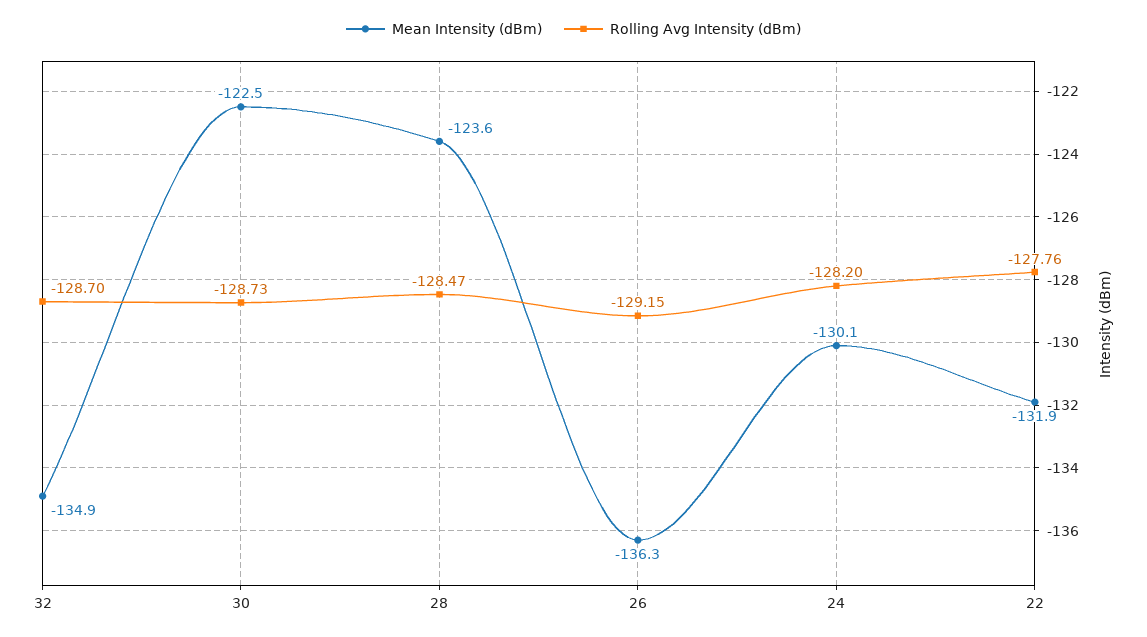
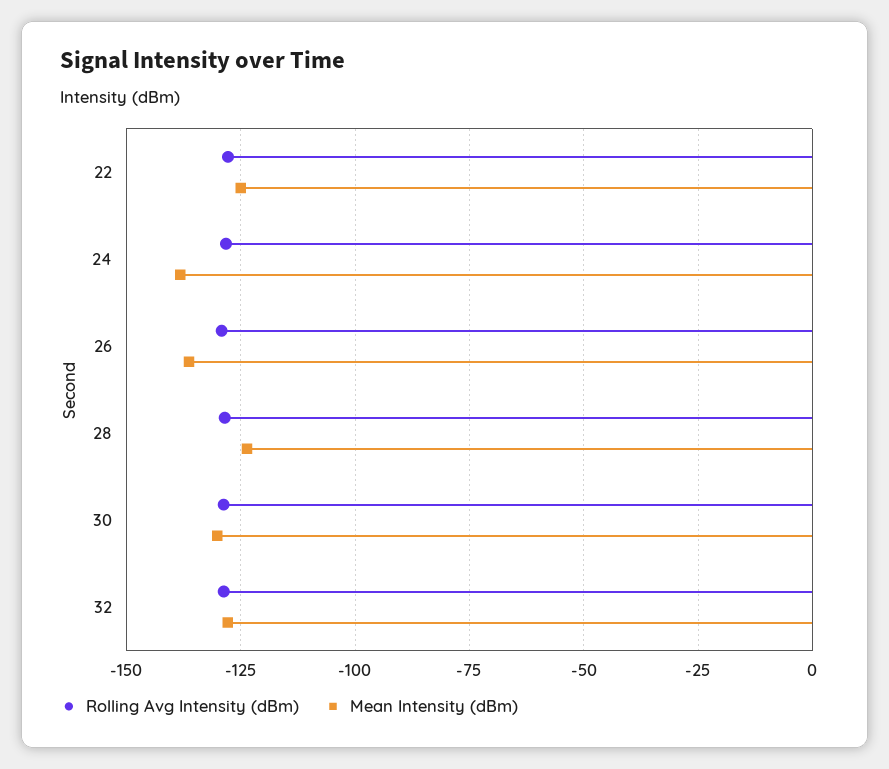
Mean Intensity (dBm), 32: -134.9 -> -127.5
Mean Intensity (dBm), 30: -122.5 -> -130
Mean Intensity (dBm), 24: -130.1 -> -137.5
Mean Intensity (dBm), 22: -131.9 -> -125

